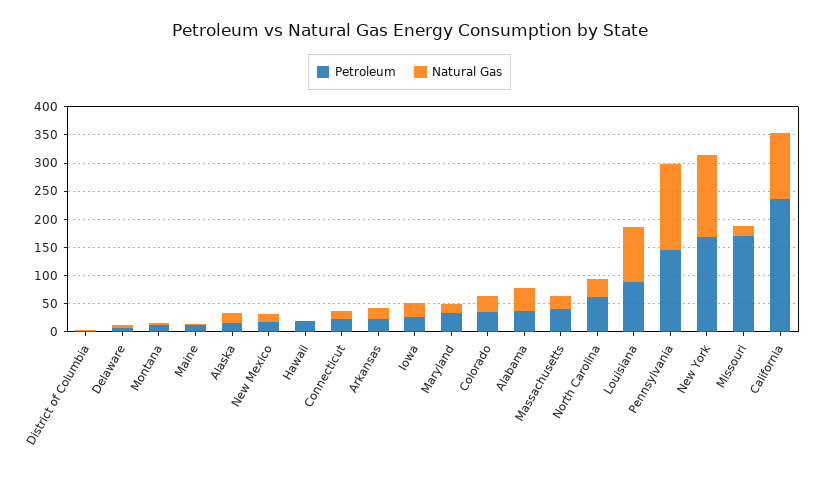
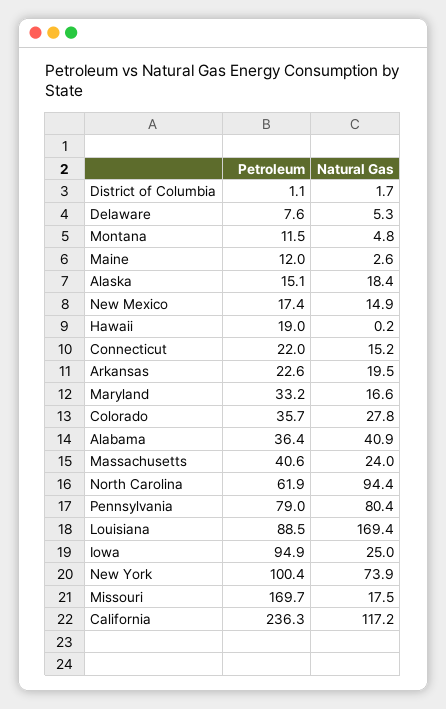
Petroleum, Iowa: 25 -> 94.9
Natural Gas, North Carolina: 25 -> 94.4
Natural Gas, Louisiana: 100 -> 169.4
Petroleum, Pennsylvania: 150 -> 79
Natural Gas, Pennsylvania: 150 -> 80.4
Petroleum, New York: 175 -> 100.4
Natural Gas, New York: 150 -> 73.9

